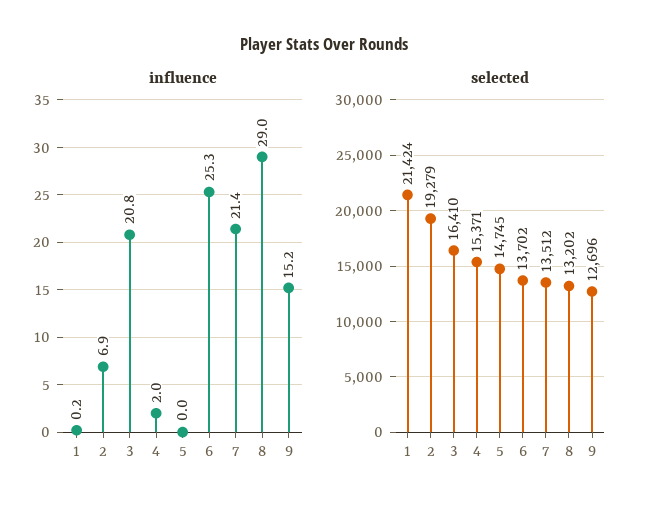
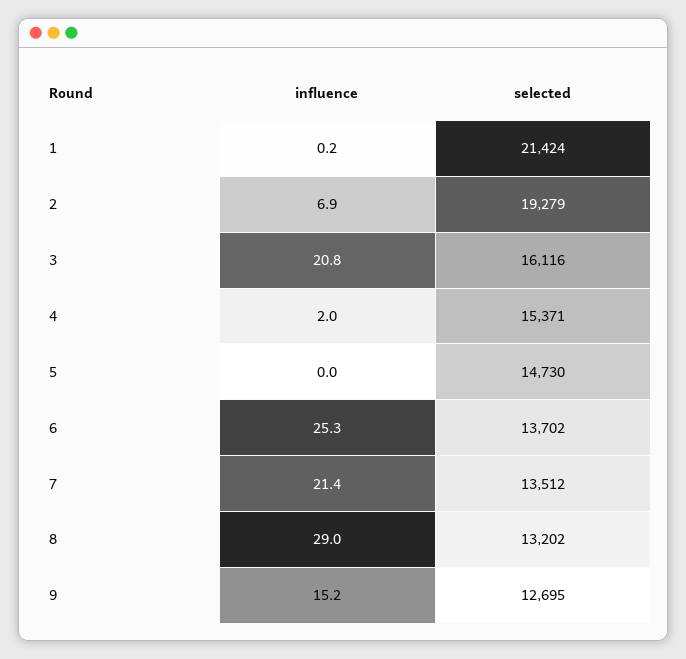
selected, 3: 16410 -> 16116
selected, 5: 14745 -> 14730
selected, 9: 12696 -> 12695

